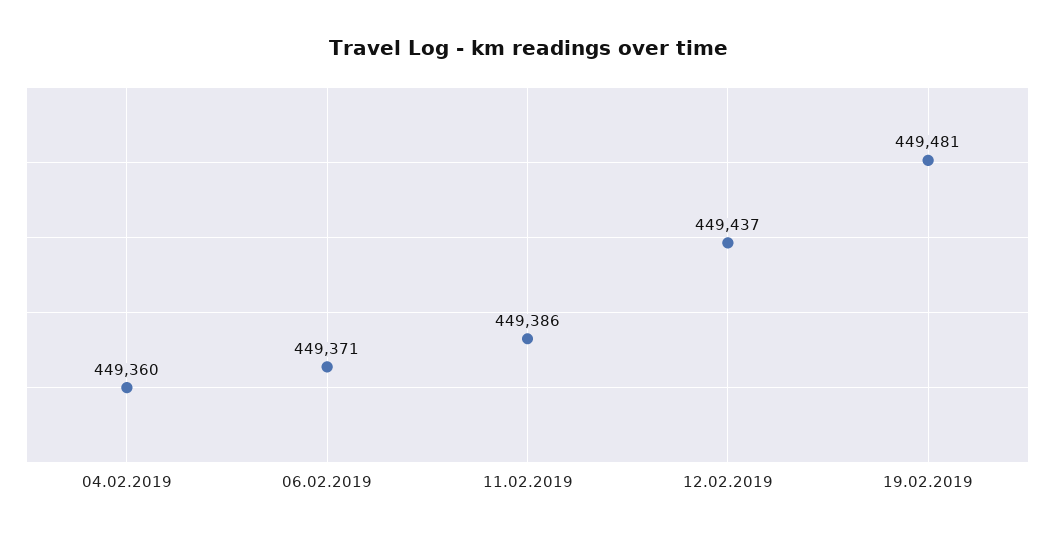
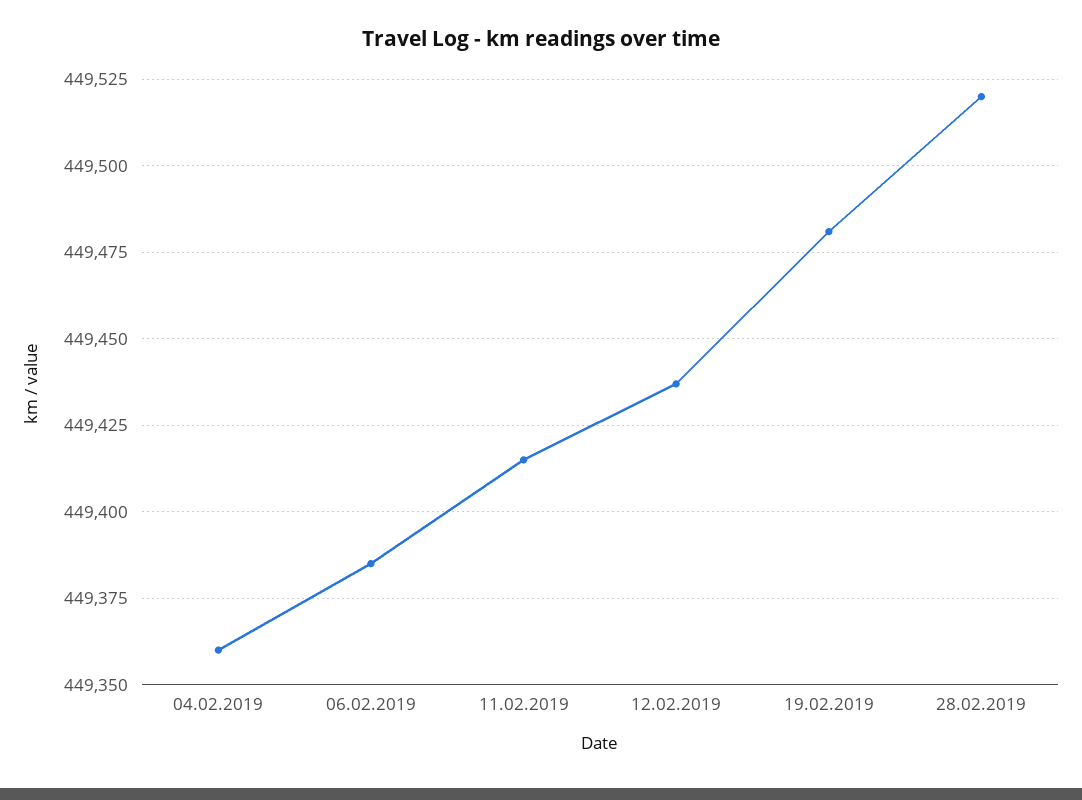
06.02.2019: 449371 -> 449385
11.02.2019: 449386 -> 449415
28.02.2019: none -> 449520

